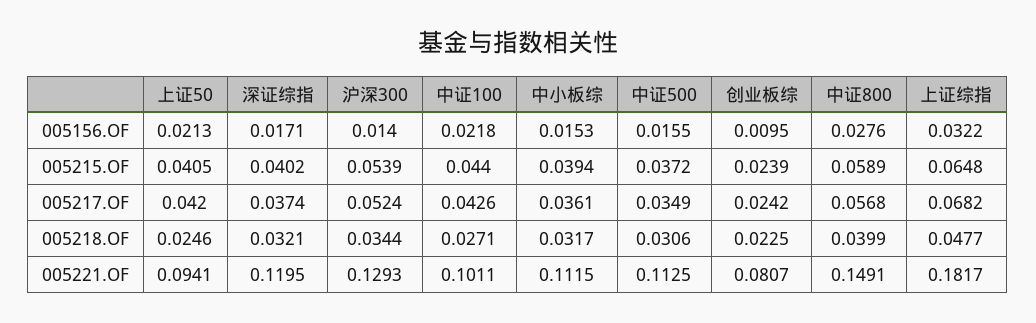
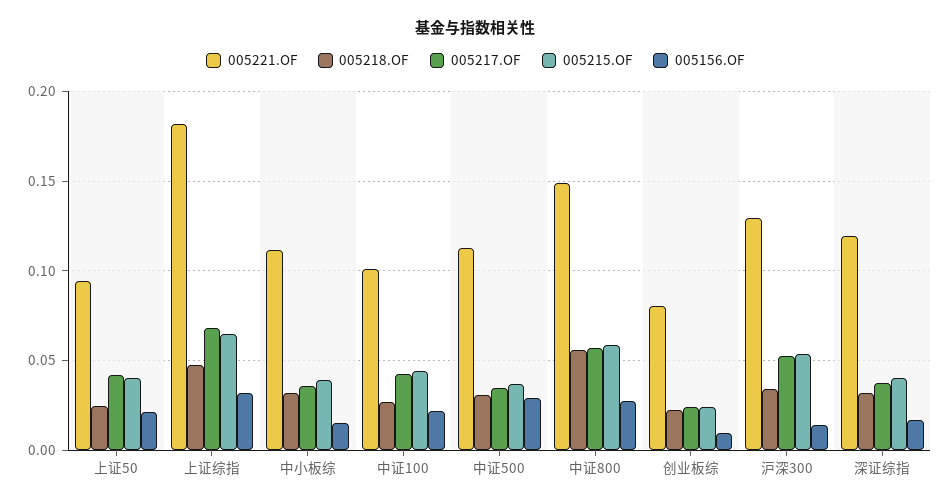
005156.OF, 中证500: 0.0155 -> 0.03
005218.OF, 中证800: 0.0399 -> 0.055

